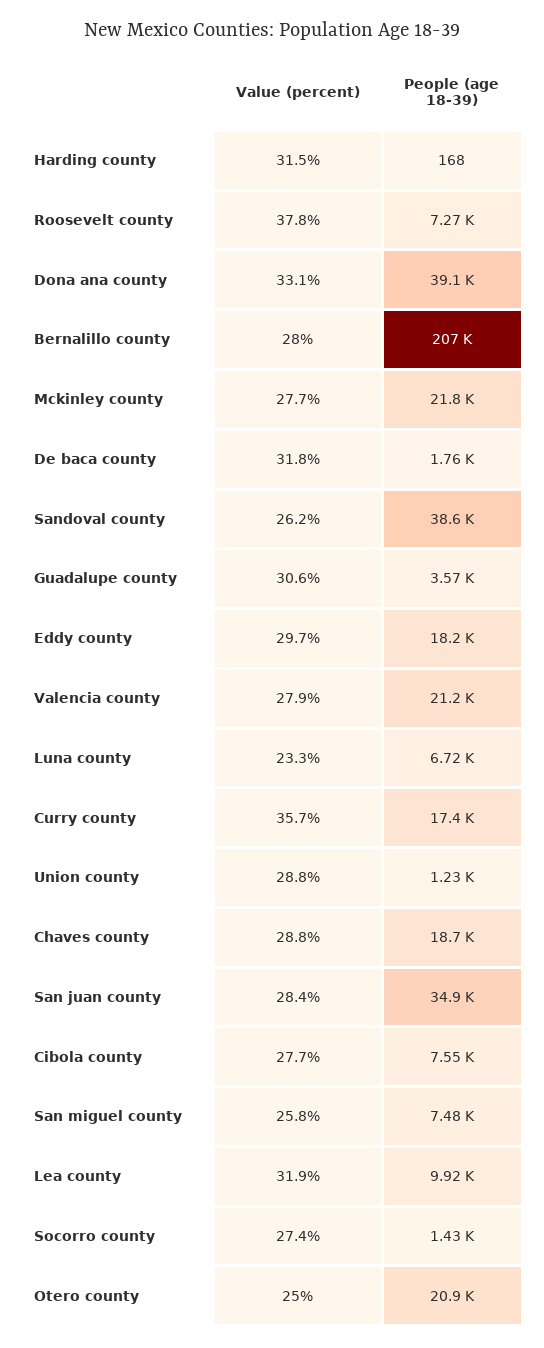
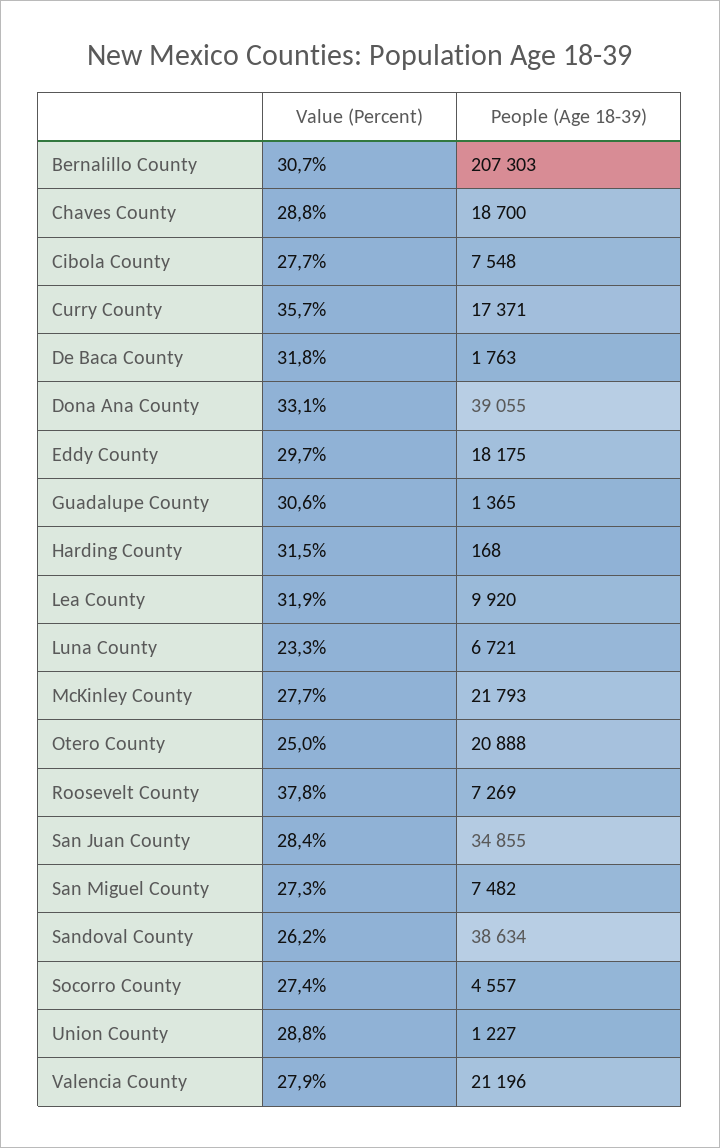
Value (percent), Bernalillo county: 28 -> 30.7
People (age 18-39), Guadalupe county: 3570 -> 1365
Value (percent), San miguel county: 25.8 -> 27.3
People (age 18-39), Socorro county: 1430 -> 4557

